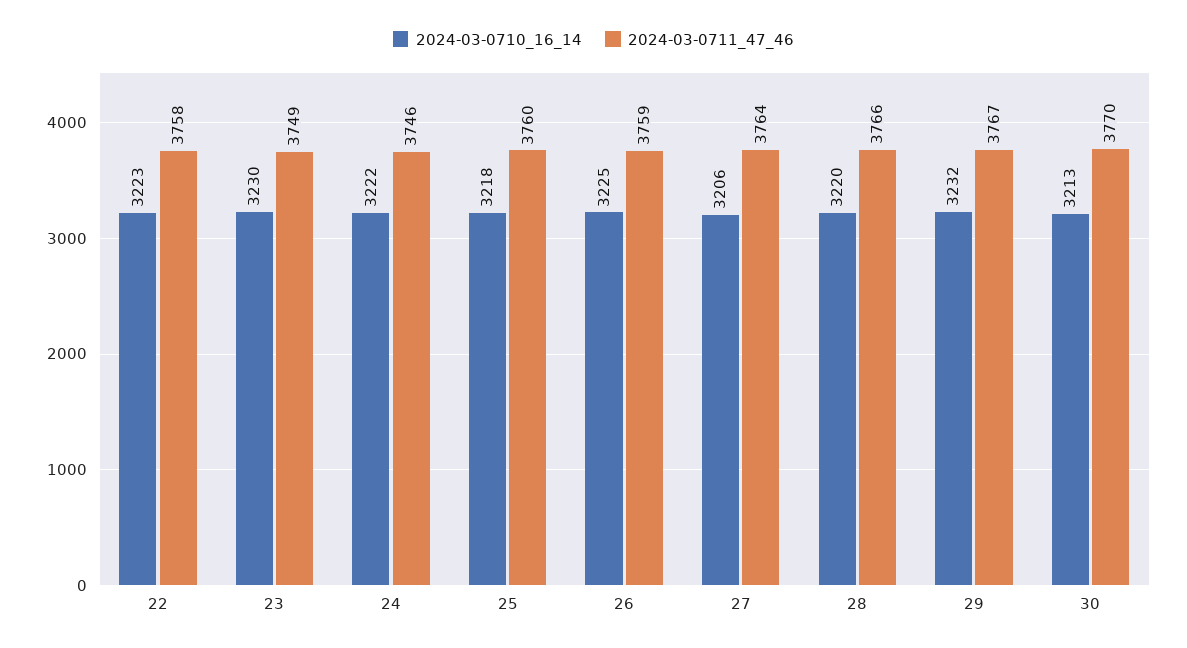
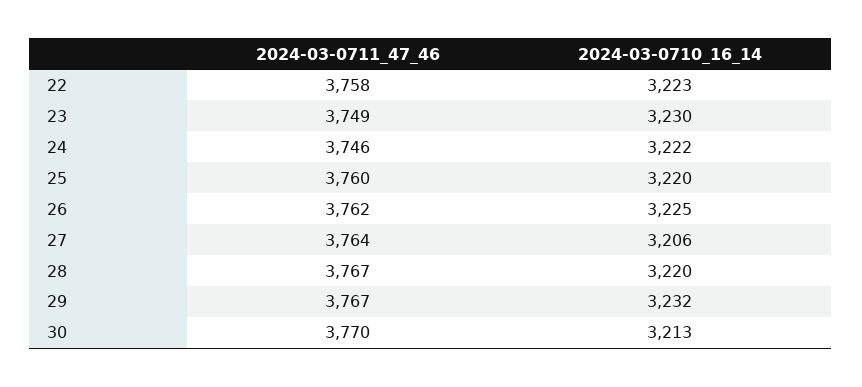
2024-03-0710_16_14, 25: 3218 -> 3220
2024-03-0711_47_46, 26: 3759 -> 3762
2024-03-0711_47_46, 28: 3766 -> 3767

